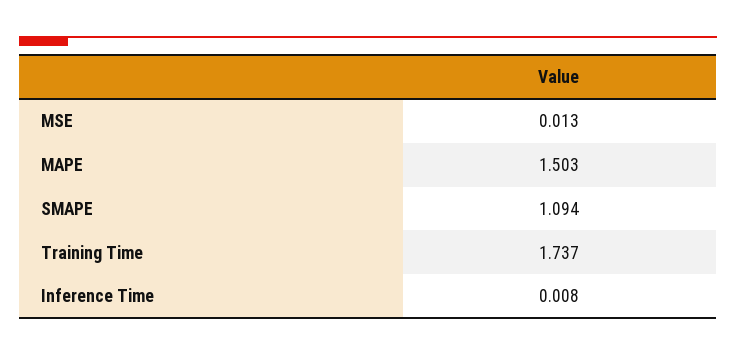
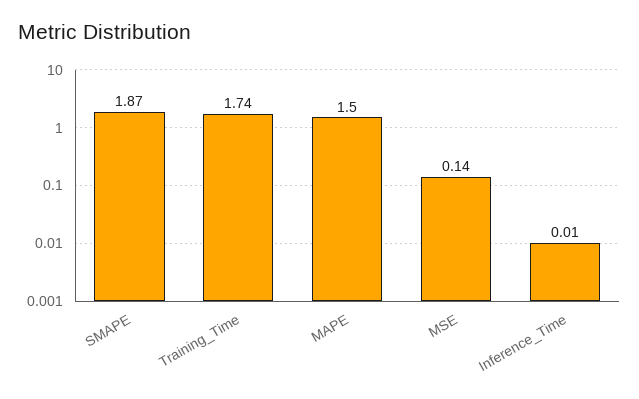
MSE: 0.013 -> 0.14
SMAPE: 1.094 -> 1.87

